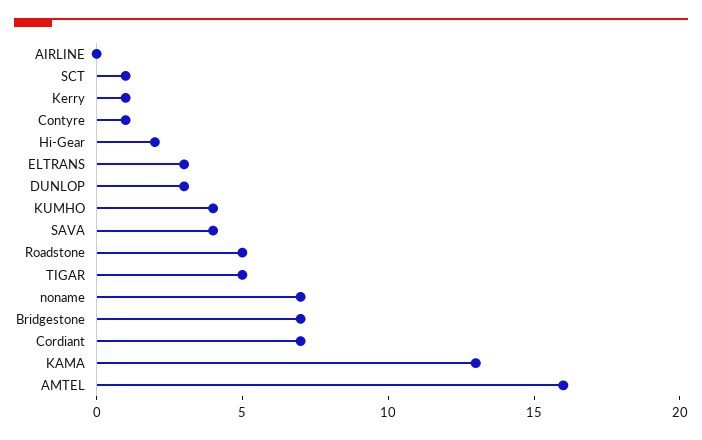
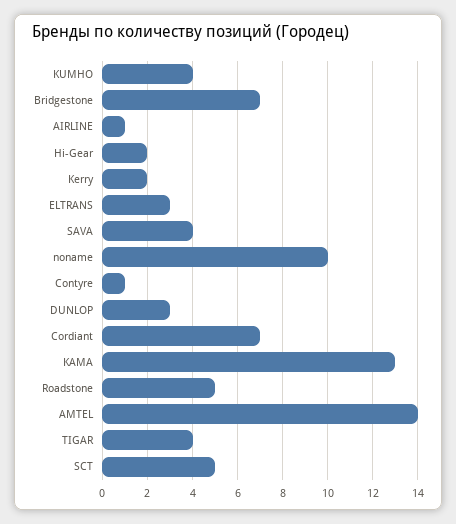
AIRLINE: 0 -> 1
SCT: 1 -> 5
Kerry: 1 -> 2
TIGAR: 5 -> 4
noname: 7 -> 10
AMTEL: 16 -> 14

